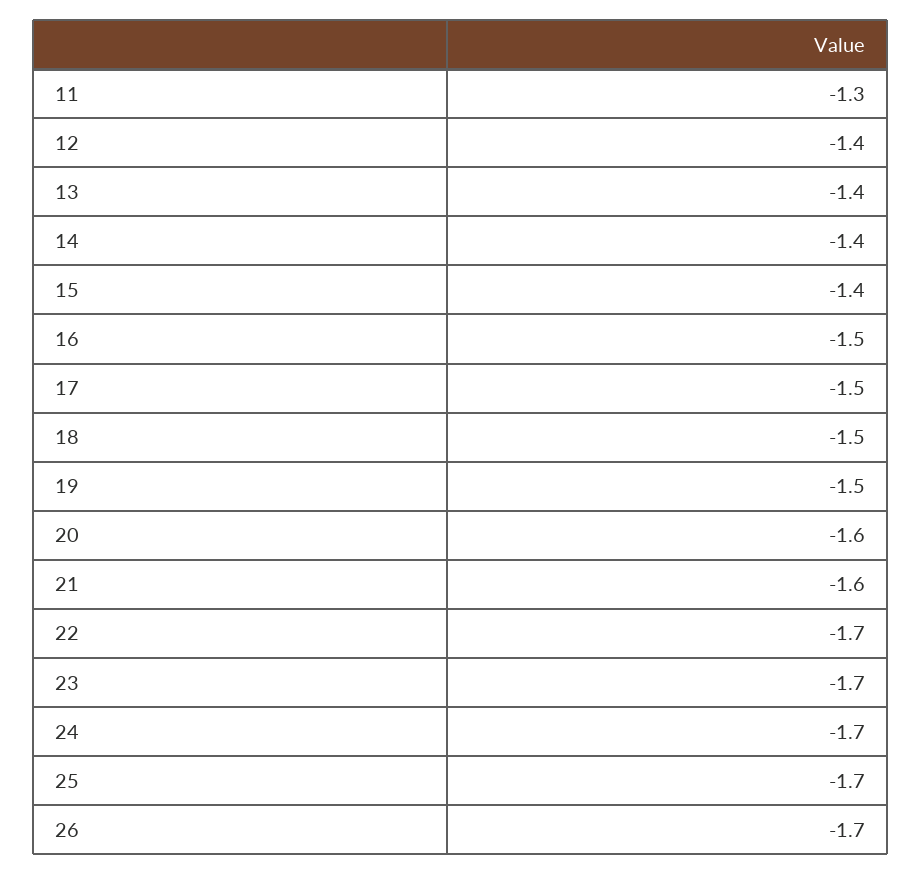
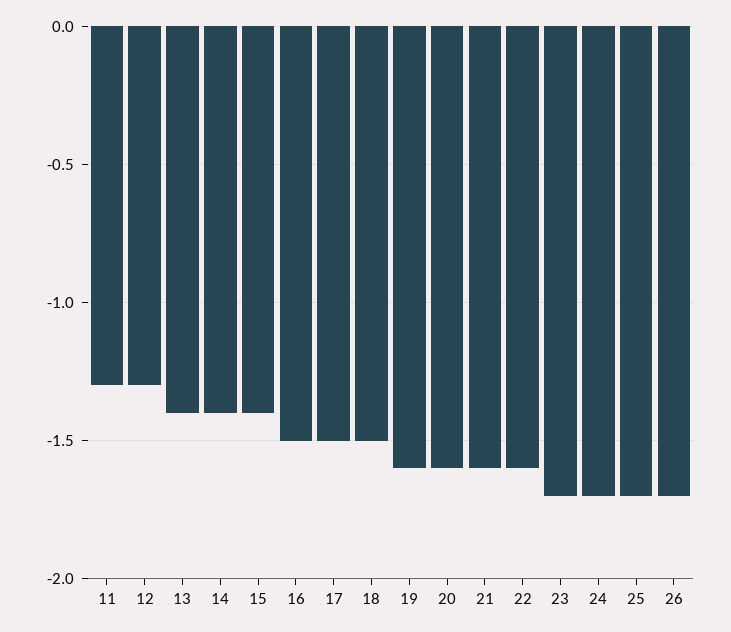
12: -1.4 -> -1.3
19: -1.5 -> -1.6
22: -1.7 -> -1.6

